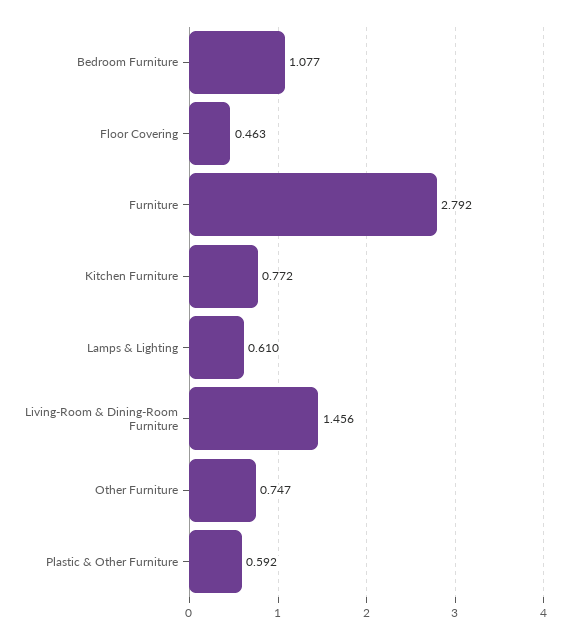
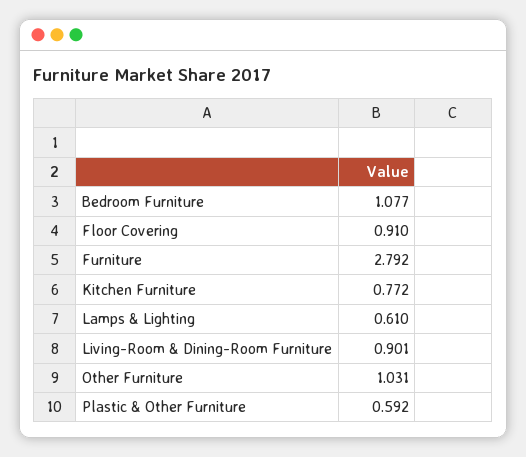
Floor Covering: 0.463 -> 0.91
Living-Room & Dining-Room Furniture: 1.456 -> 0.901
Other Furniture: 0.747 -> 1.031

